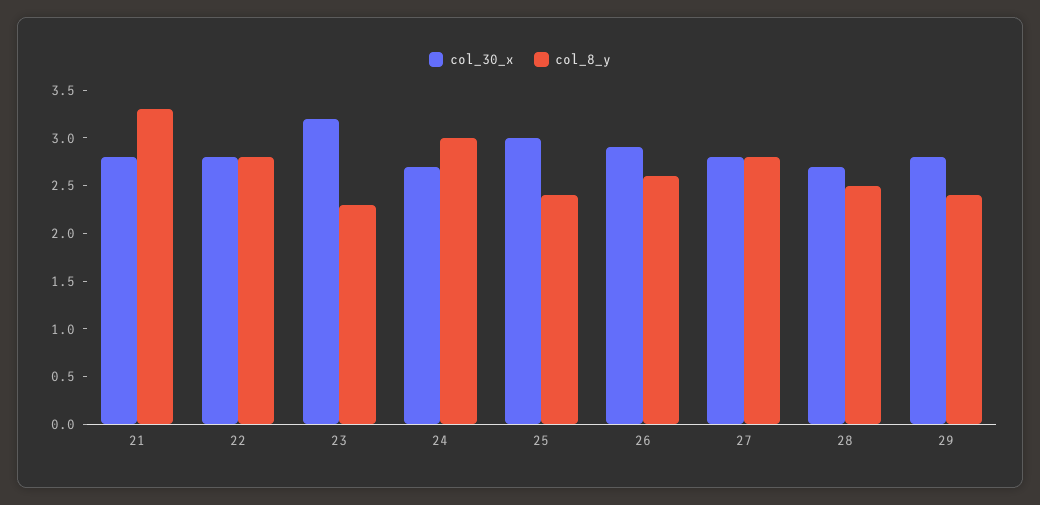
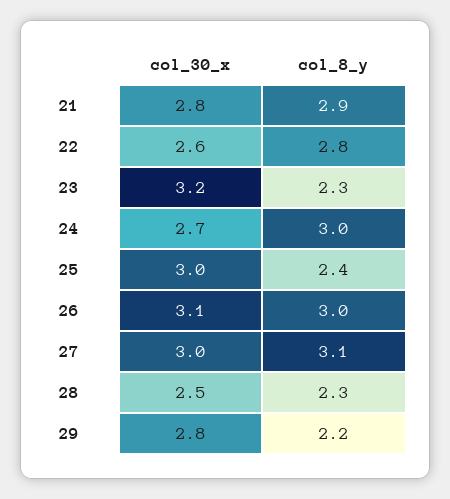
col_8_y, 21: 3.3 -> 2.9
col_30_x, 22: 2.8 -> 2.6
col_30_x, 26: 2.9 -> 3.1
col_8_y, 26: 2.6 -> 3
col_30_x, 27: 2.8 -> 3
col_8_y, 27: 2.8 -> 3.1
col_30_x, 28: 2.7 -> 2.5
col_8_y, 28: 2.5 -> 2.3
col_8_y, 29: 2.4 -> 2.2

